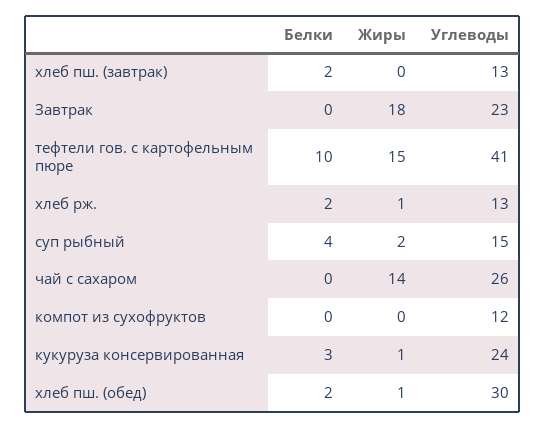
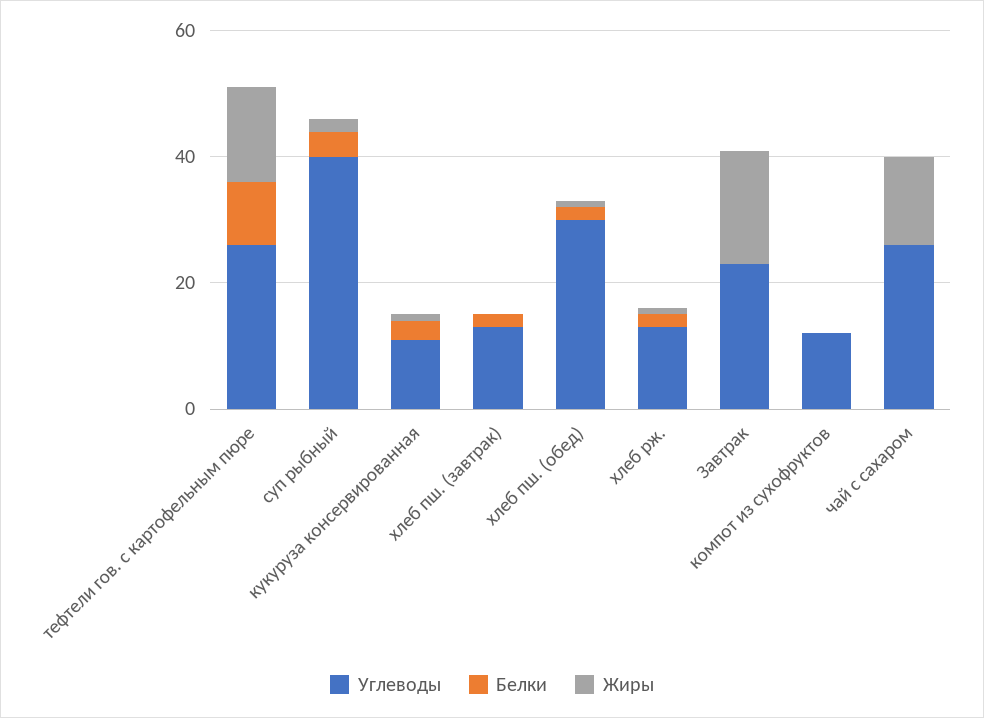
Углеводы, тефтели гов. с картофельным пюре: 41 -> 25
Углеводы, суп рыбный: 15 -> 40
Углеводы, кукуруза консервированная: 24 -> 10

